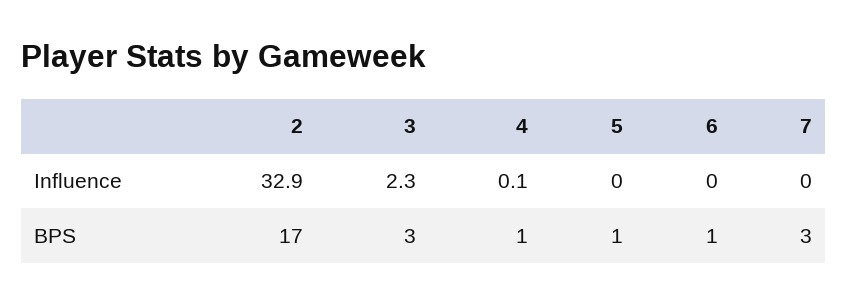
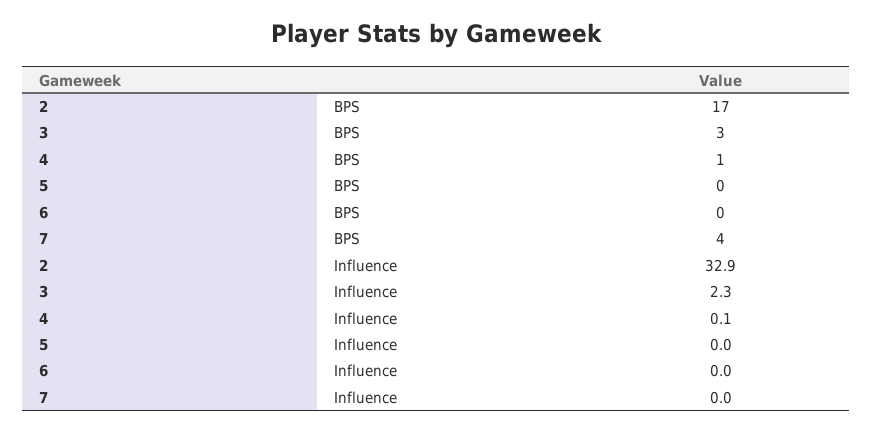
5, BPS: 1 -> 0
6, BPS: 1 -> 0
7, BPS: 3 -> 4

